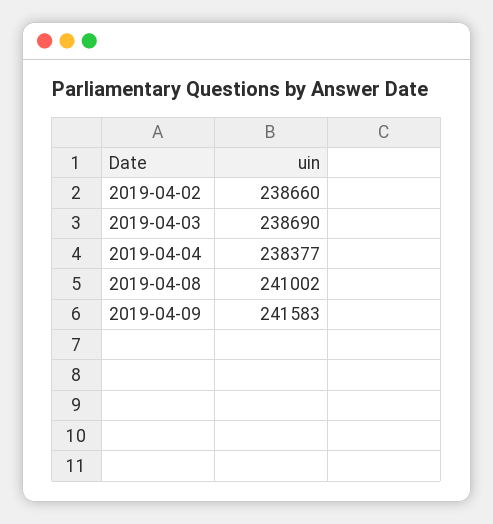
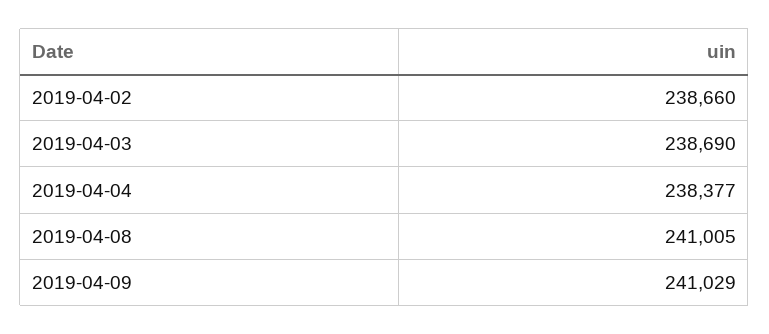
2019-04-08: 241002 -> 241005
2019-04-09: 241583 -> 241029

